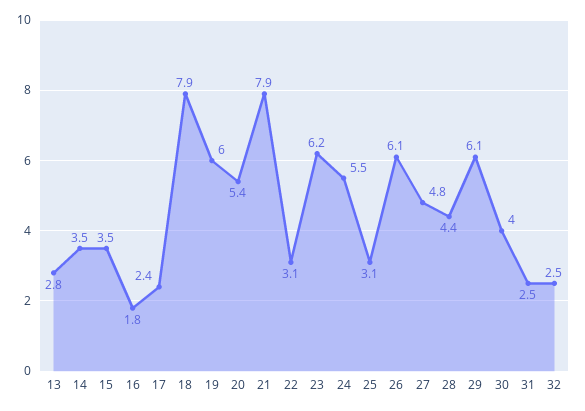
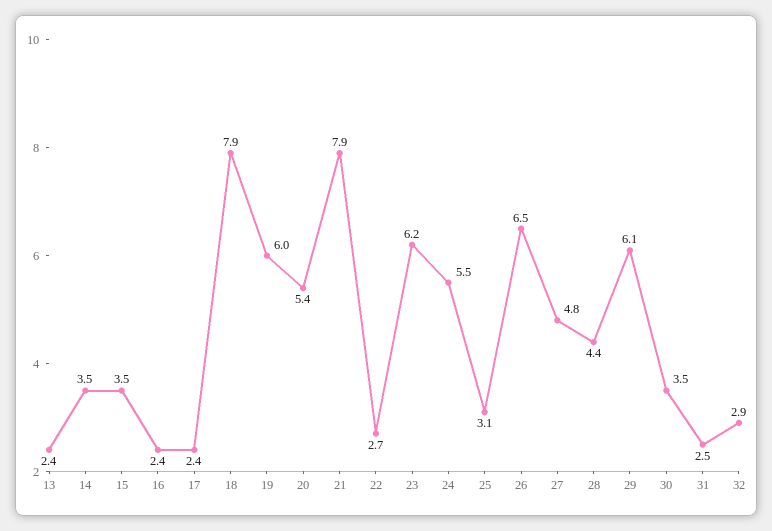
13: 2.8 -> 2.4
16: 1.8 -> 2.4
22: 3.1 -> 2.7
26: 6.1 -> 6.5
30: 4 -> 3.5
32: 2.5 -> 2.9

